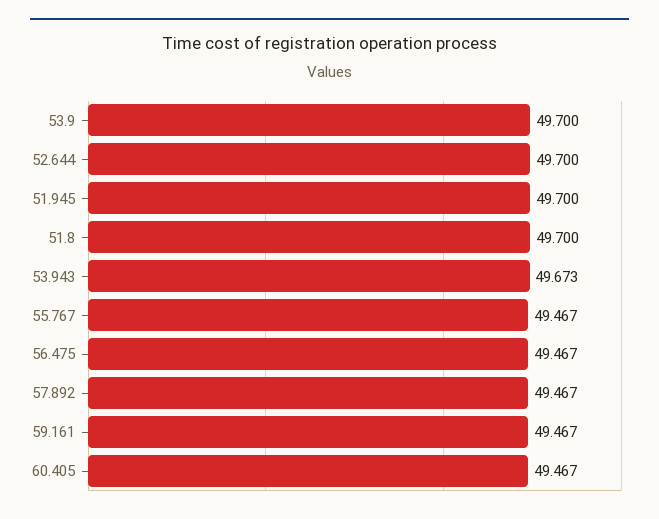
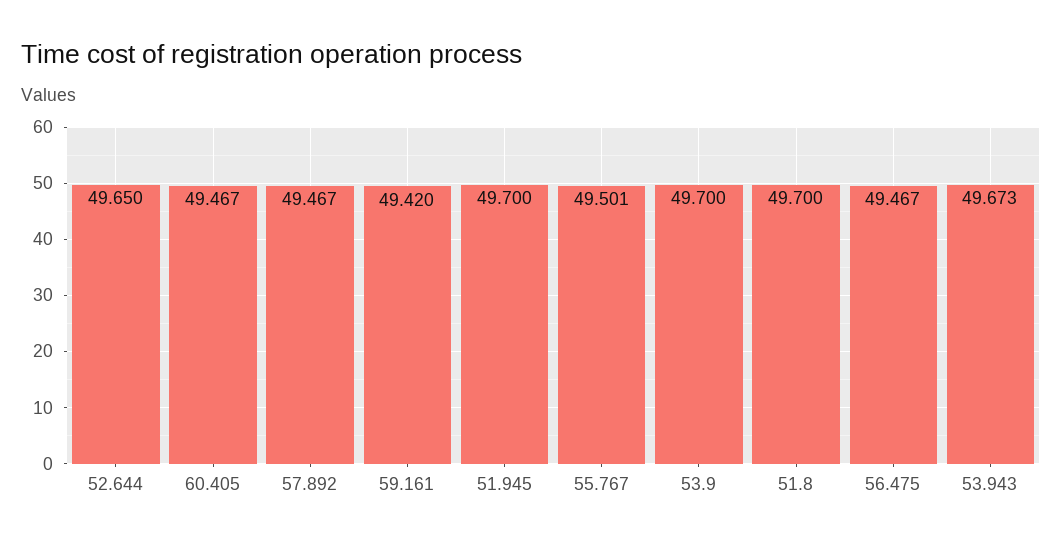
52.644: 49.7 -> 49.65
55.767: 49.467 -> 49.501
59.161: 49.467 -> 49.42

